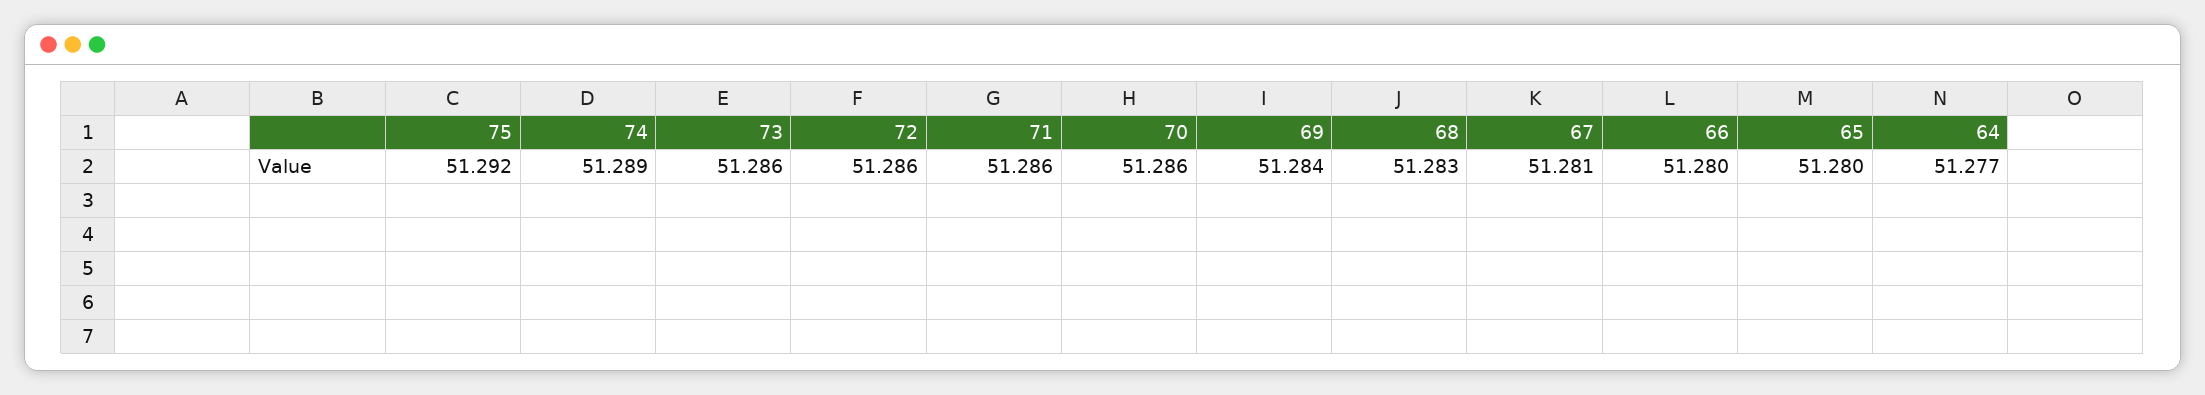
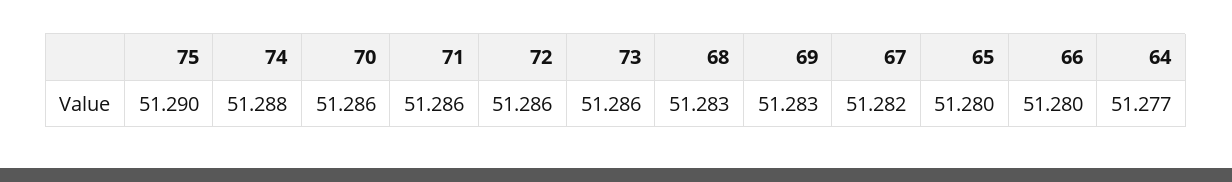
75: 51.292 -> 51.29
74: 51.289 -> 51.288
69: 51.284 -> 51.283
67: 51.281 -> 51.282

